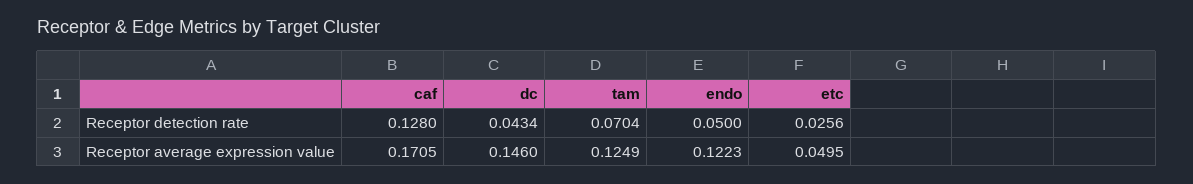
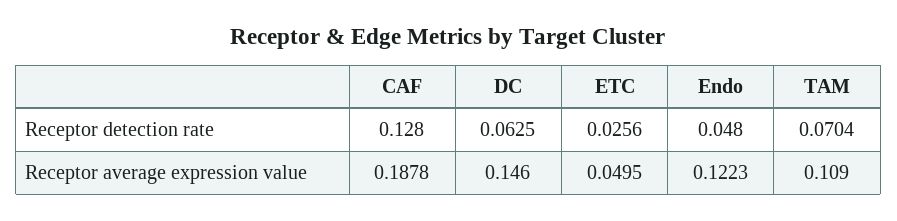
dc, Receptor detection rate: 0.0434 -> 0.0625
endo, Receptor detection rate: 0.05 -> 0.048
caf, Receptor average expression value: 0.1705 -> 0.1878
tam, Receptor average expression value: 0.1249 -> 0.109

